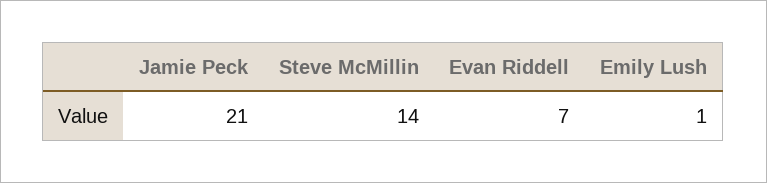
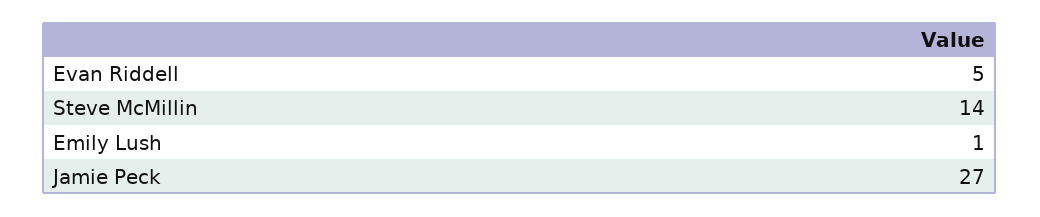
Jamie Peck: 21 -> 27
Evan Riddell: 7 -> 5

